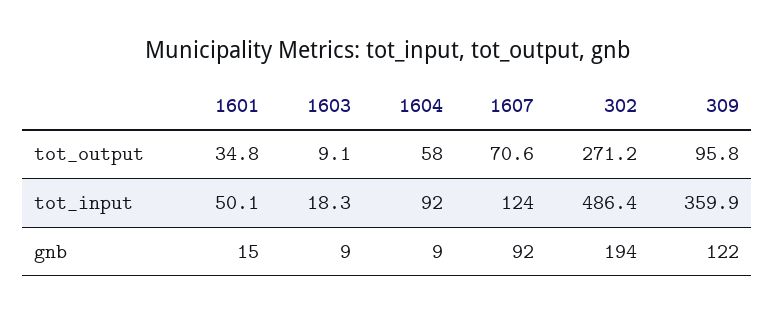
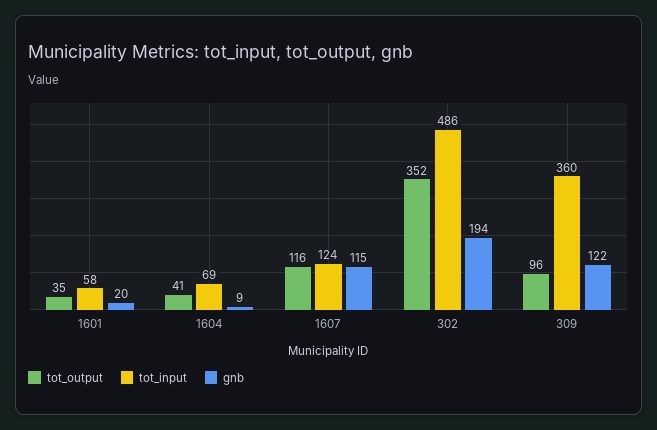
tot_output, 1603: 9.1 -> none
tot_output, 1604: 58 -> 41
tot_output, 1607: 70.6 -> 116
tot_output, 302: 271.2 -> 352
tot_input, 1601: 50.1 -> 58
tot_input, 1603: 18.3 -> none
tot_input, 1604: 92 -> 69
gnb, 1601: 15 -> 20
gnb, 1603: 9 -> none
gnb, 1607: 92 -> 115

